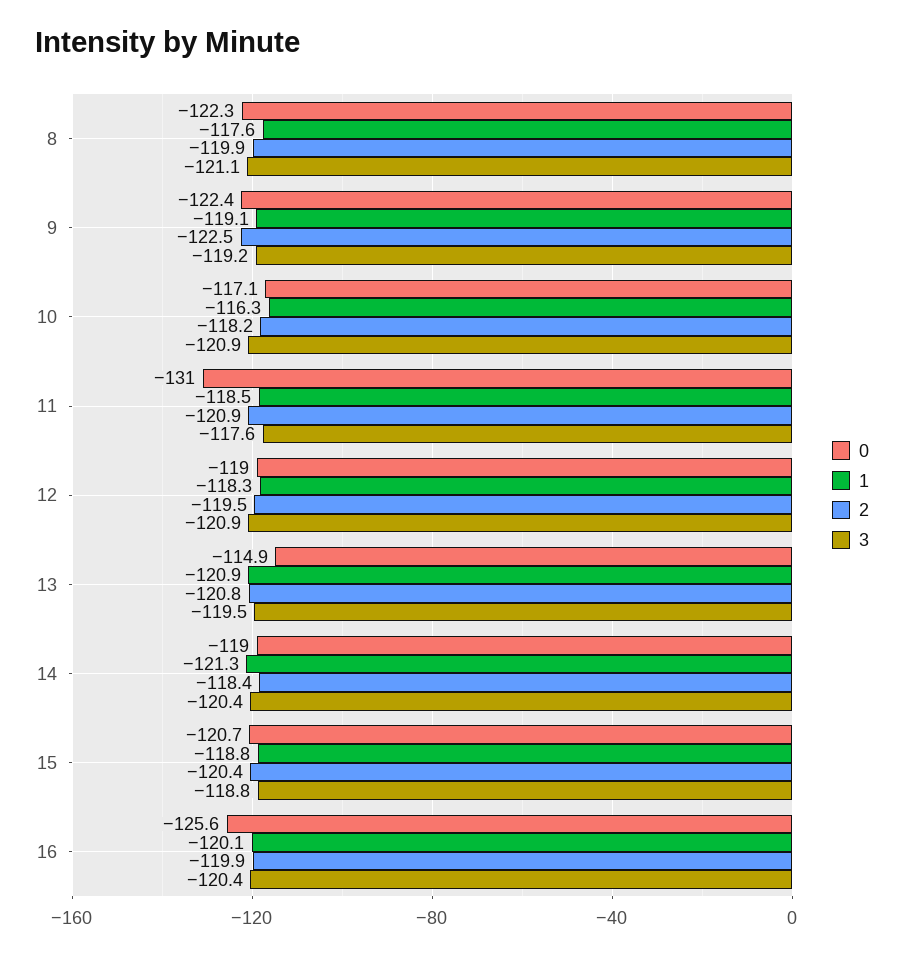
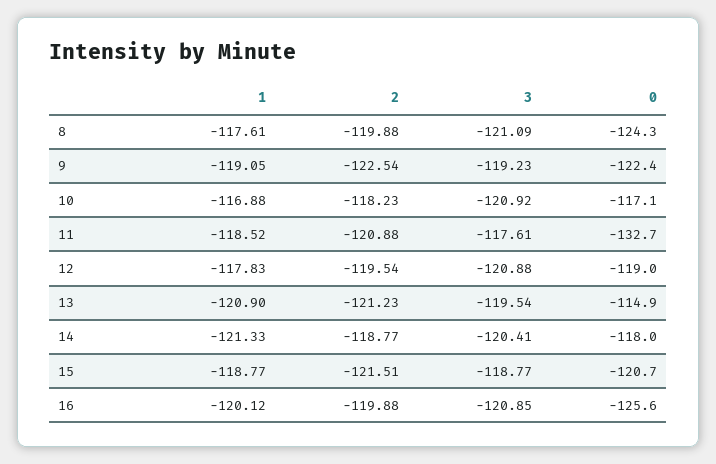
0, 8: -122.3 -> -124.3
1, 10: -116.3 -> -116.88
0, 11: -131 -> -132.7
1, 12: -118.3 -> -117.83
2, 13: -120.8 -> -121.23
0, 14: -119 -> -118
2, 14: -118.4 -> -118.77
2, 15: -120.4 -> -121.51
3, 16: -120.4 -> -120.85

